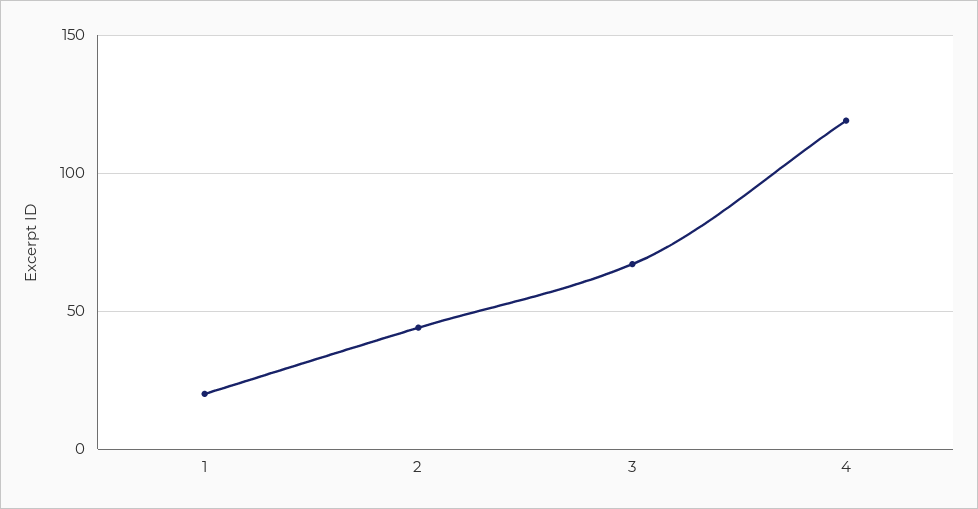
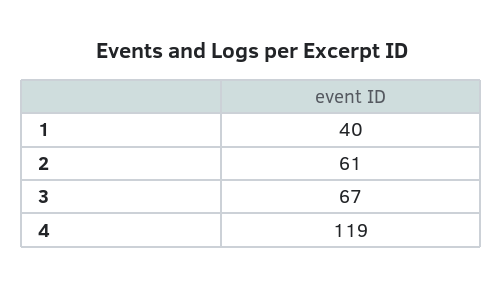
1: 20 -> 40
2: 45 -> 61

